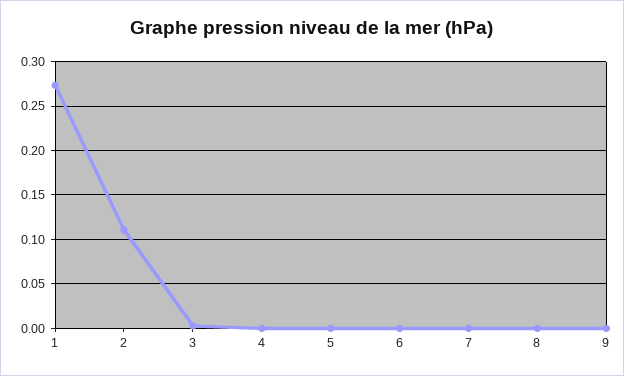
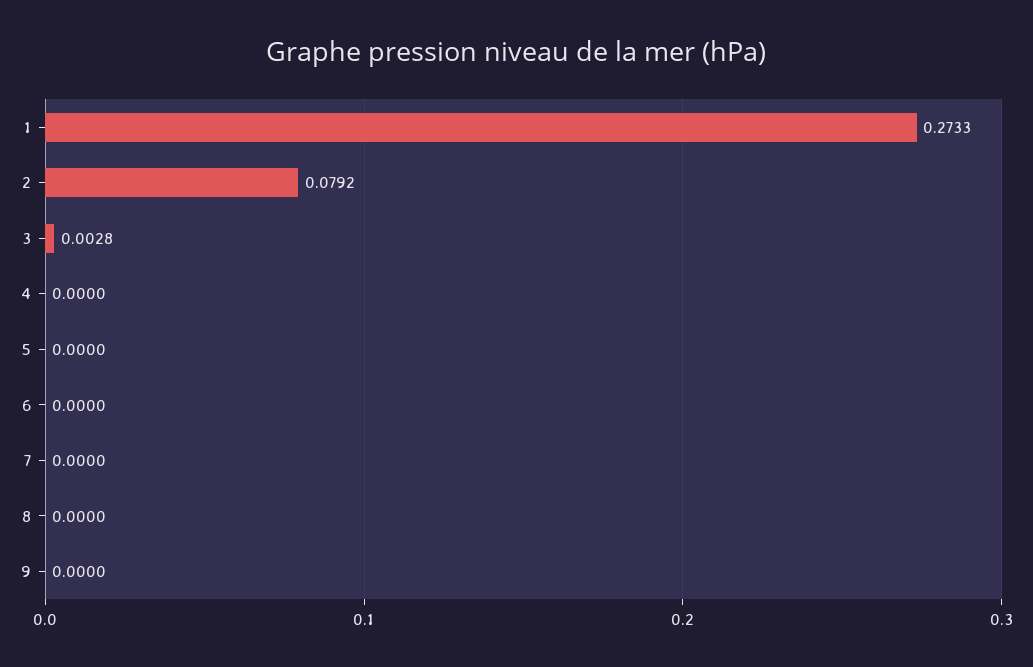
2: 0.11 -> 0.0792

